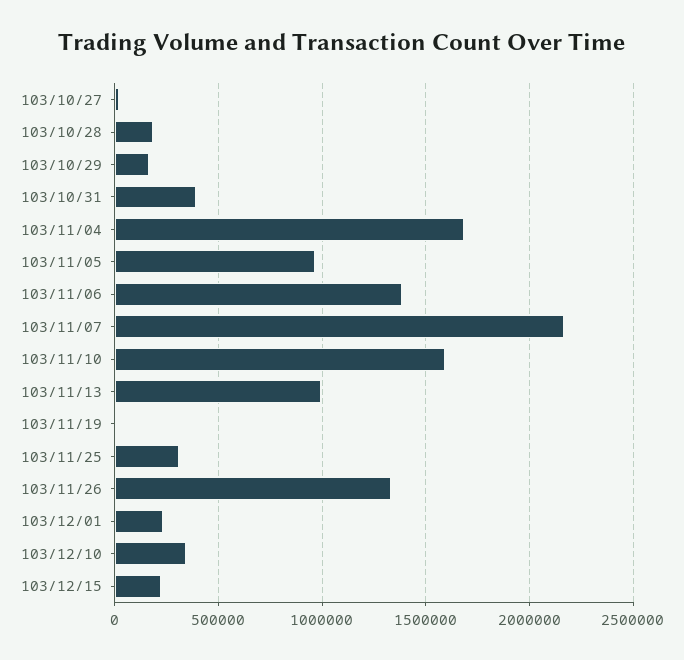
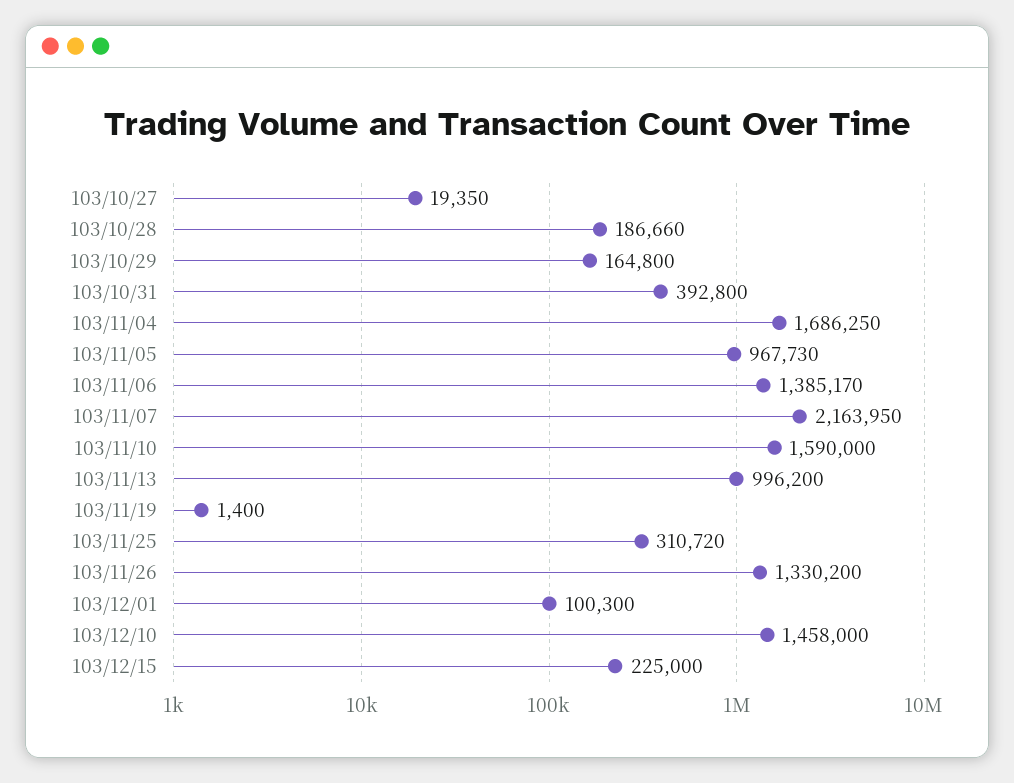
103/12/01: 250000 -> 100300
103/12/10: 350000 -> 1458000

